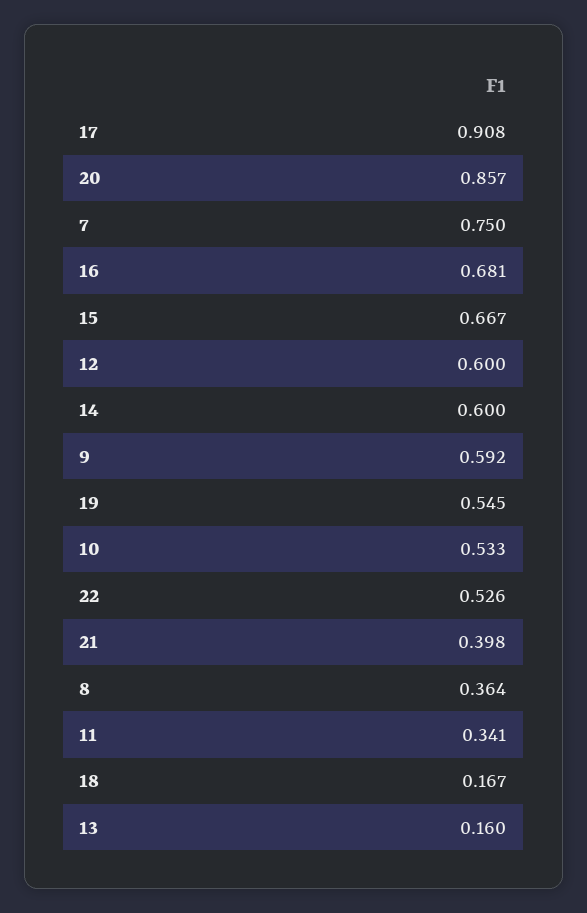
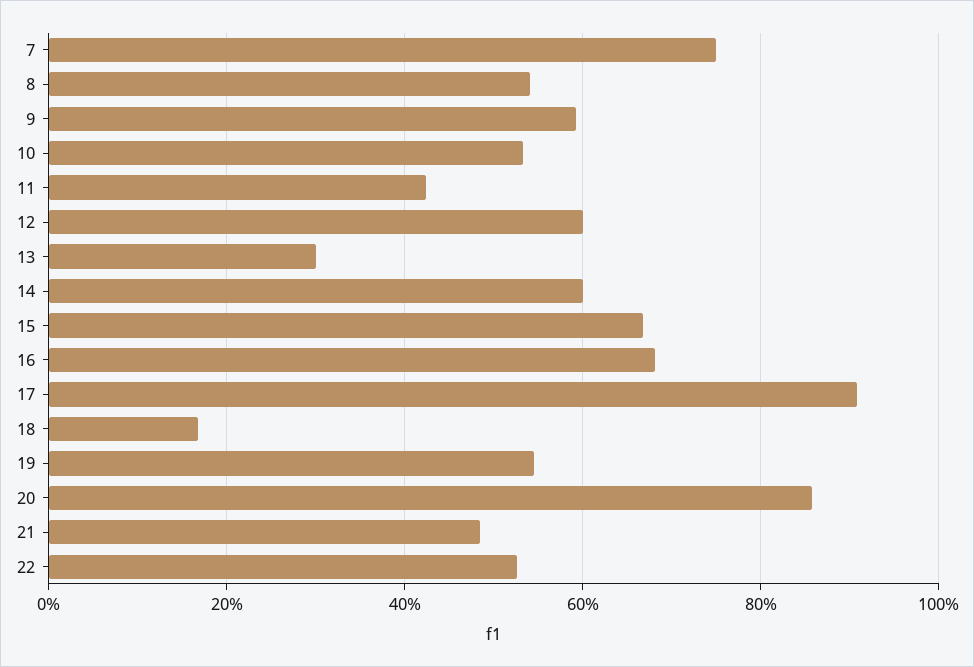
21: 0.398 -> 0.48
8: 0.364 -> 0.54
11: 0.341 -> 0.42
13: 0.16 -> 0.3

